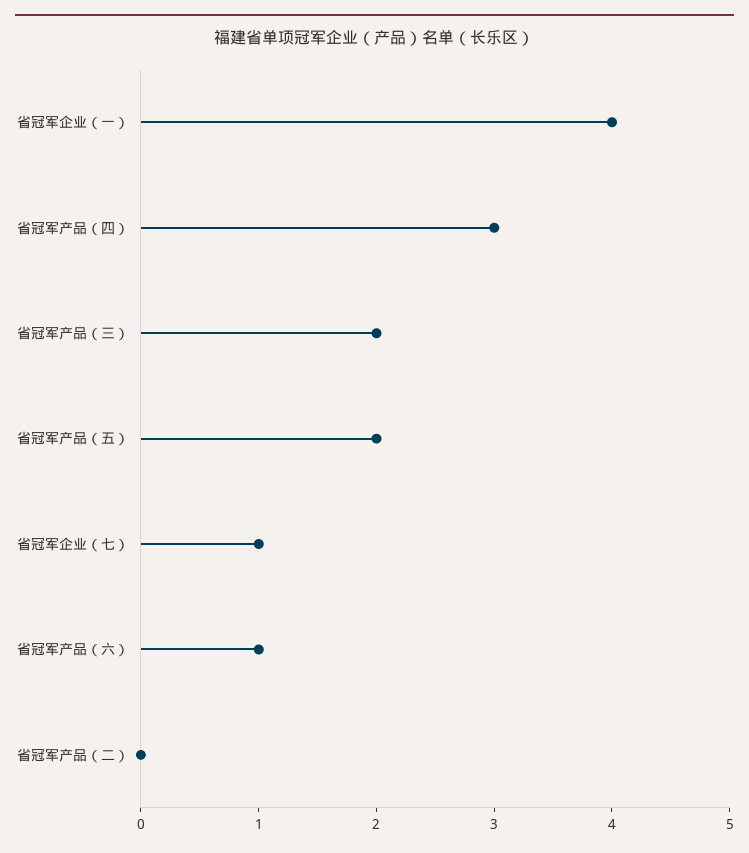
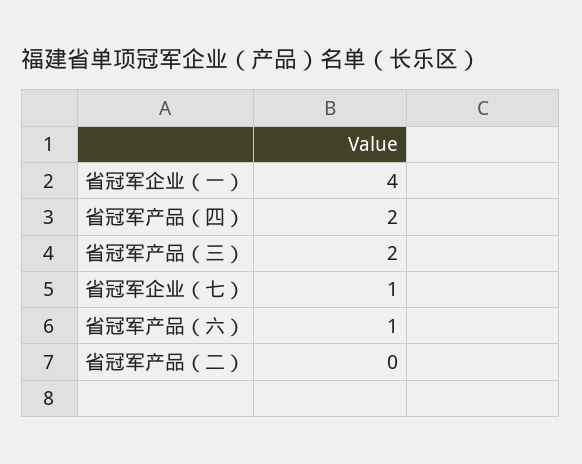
省冠军产品（四）: 3 -> 2
省冠军产品（五）: 2 -> none

